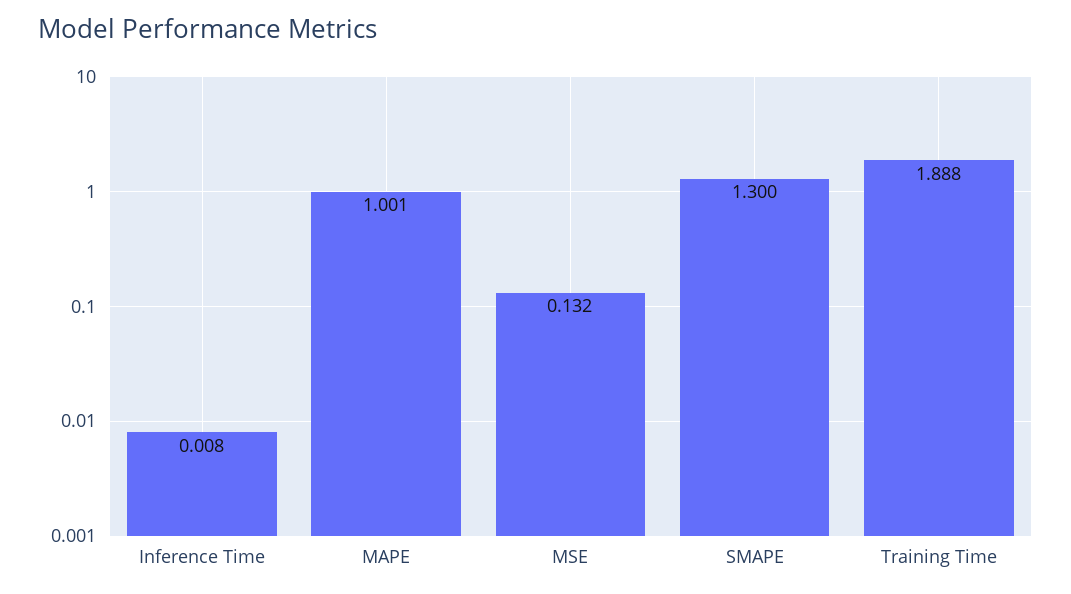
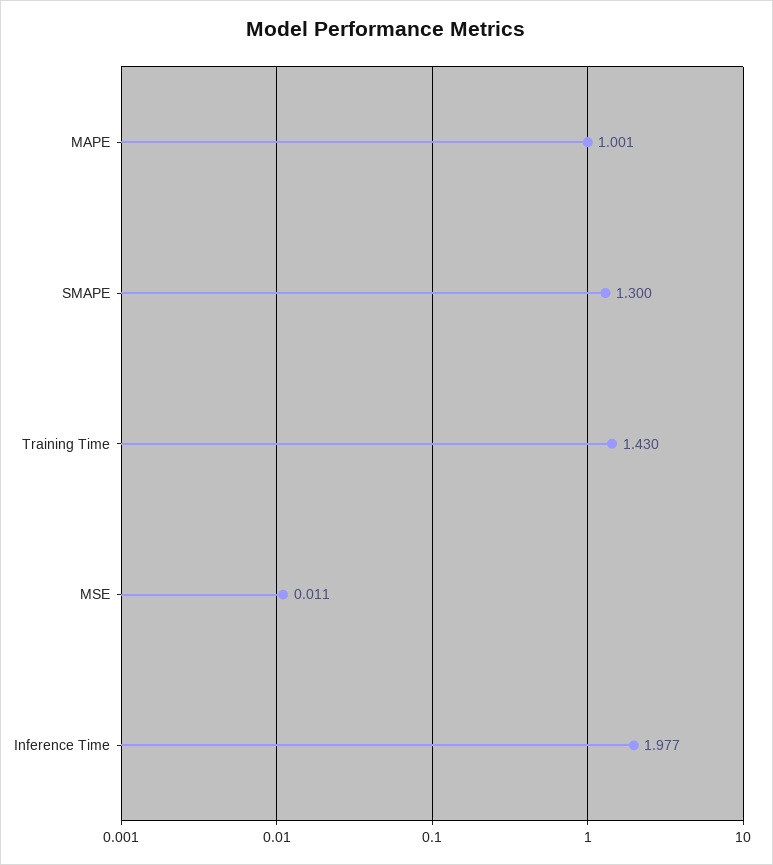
Inference Time: 0.008 -> 1.977
MSE: 0.132 -> 0.011
Training Time: 1.888 -> 1.43

